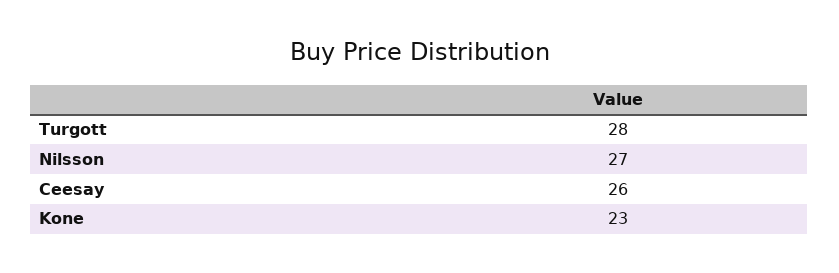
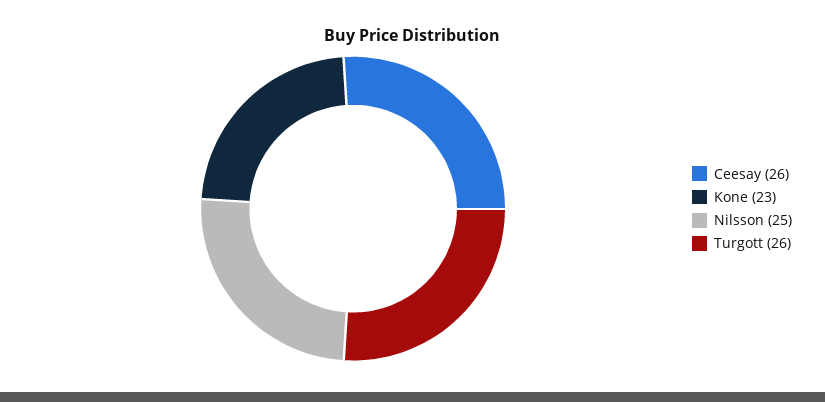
Turgott: 28 -> 26
Nilsson: 27 -> 25

